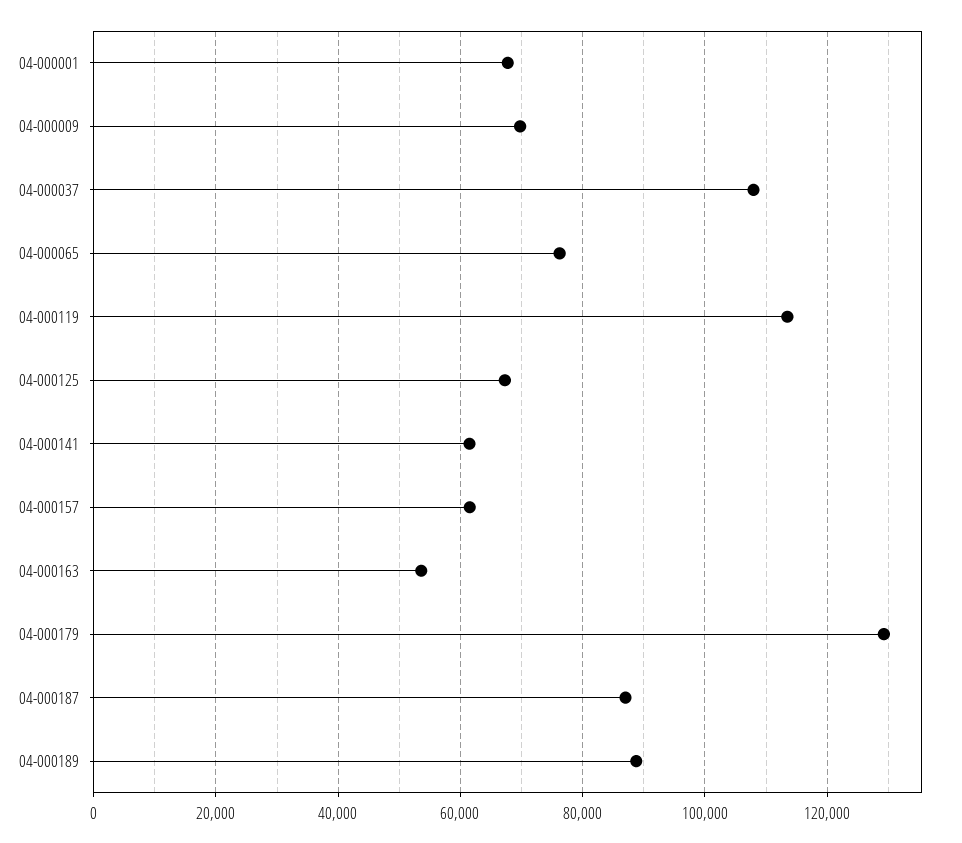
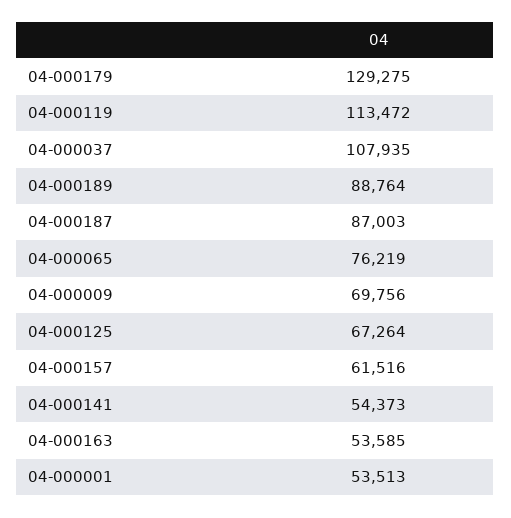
04-000001: 68000 -> 53513
04-000141: 62000 -> 54373

